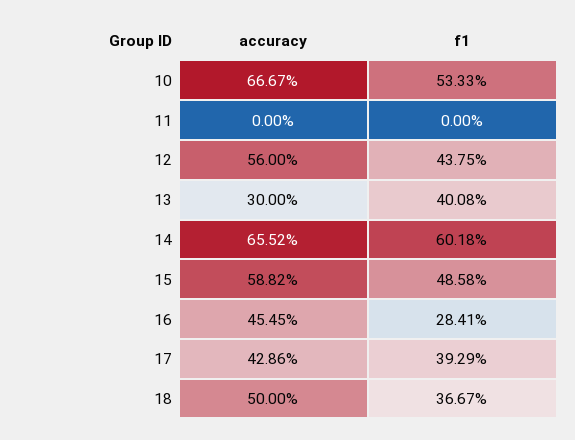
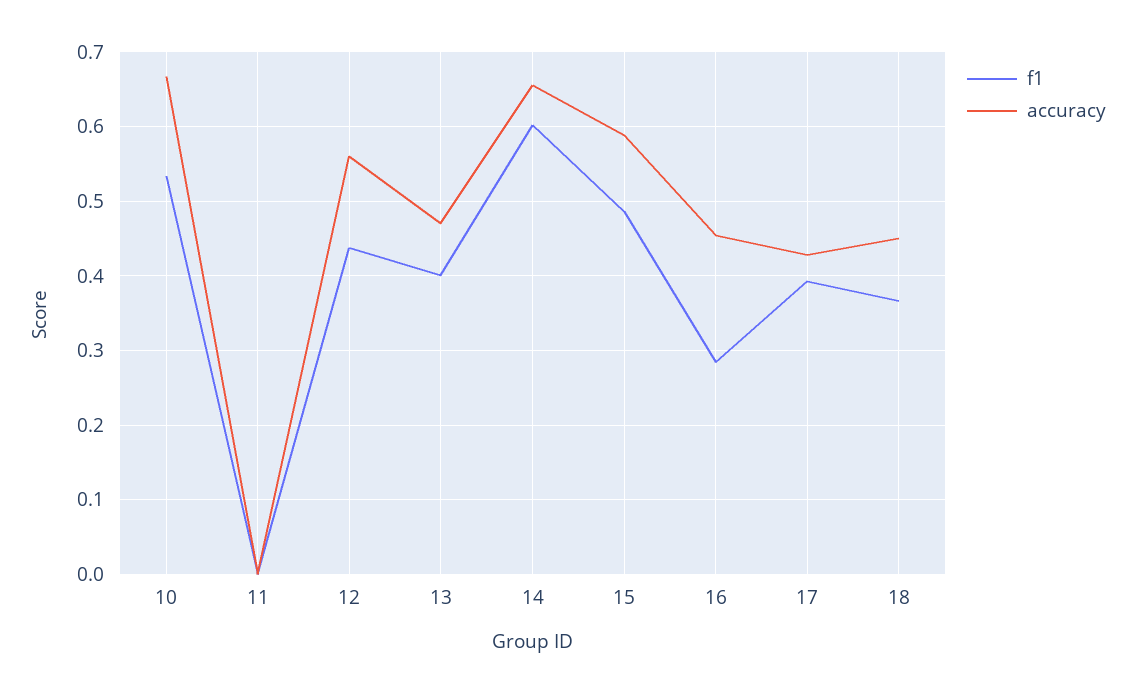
accuracy, 13: 0.3 -> 0.47
accuracy, 18: 0.5 -> 0.45

